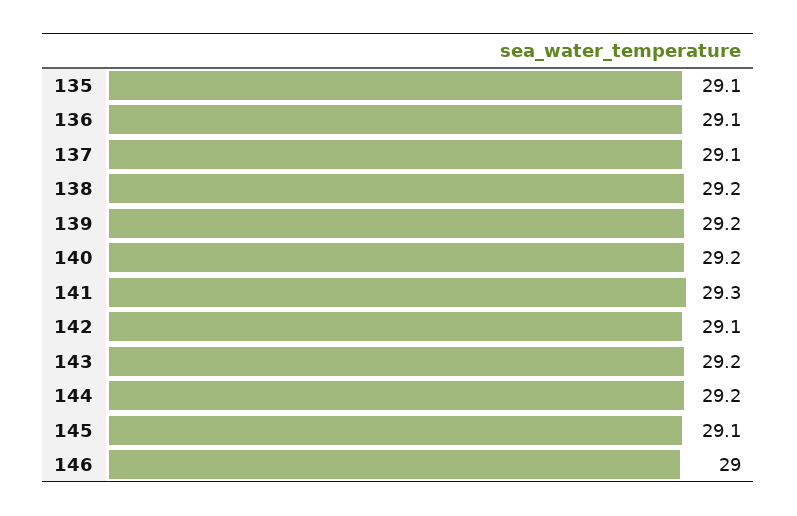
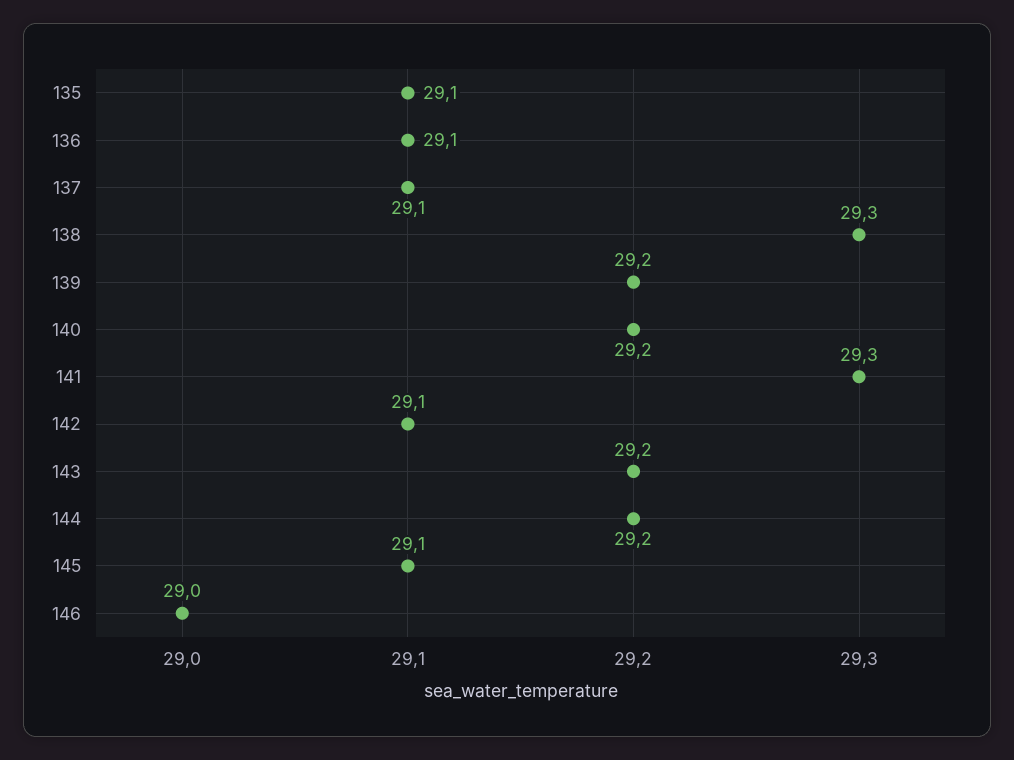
138: 29.2 -> 29.3

